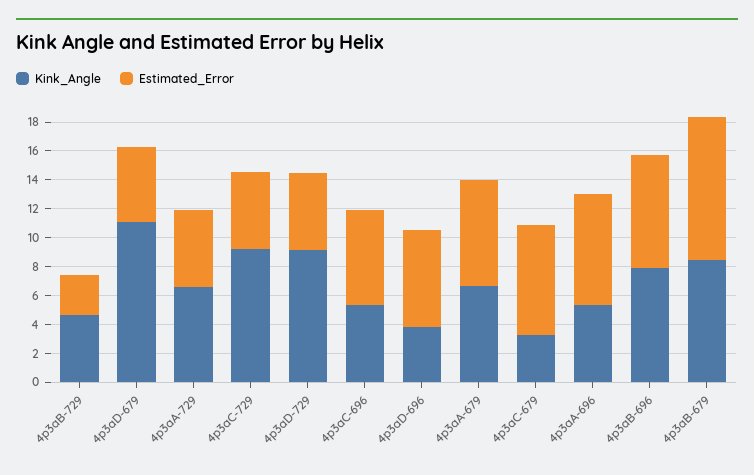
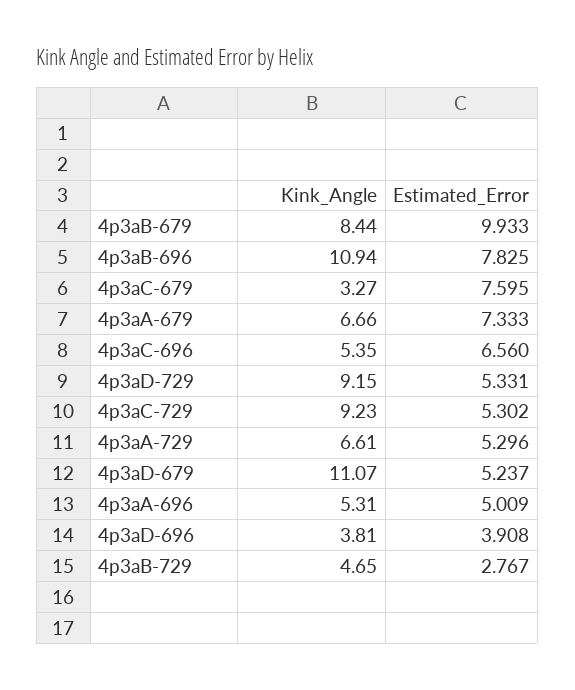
Estimated_Error, 4p3aD-696: 7 -> 3.908
Estimated_Error, 4p3aA-696: 8 -> 5.009
Kink_Angle, 4p3aB-696: 8 -> 10.94

